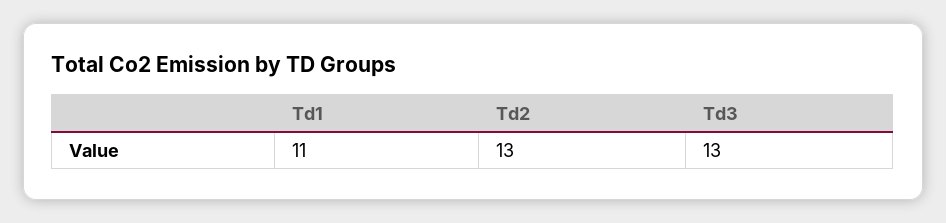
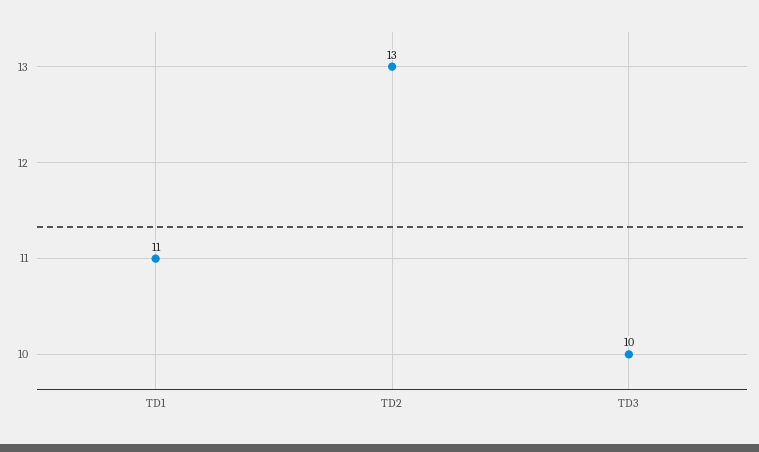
Td3: 13 -> 10

